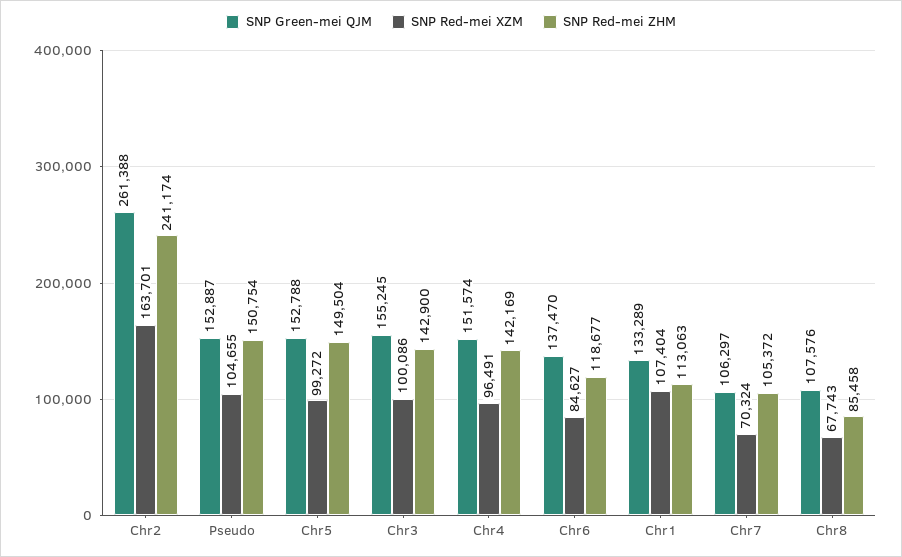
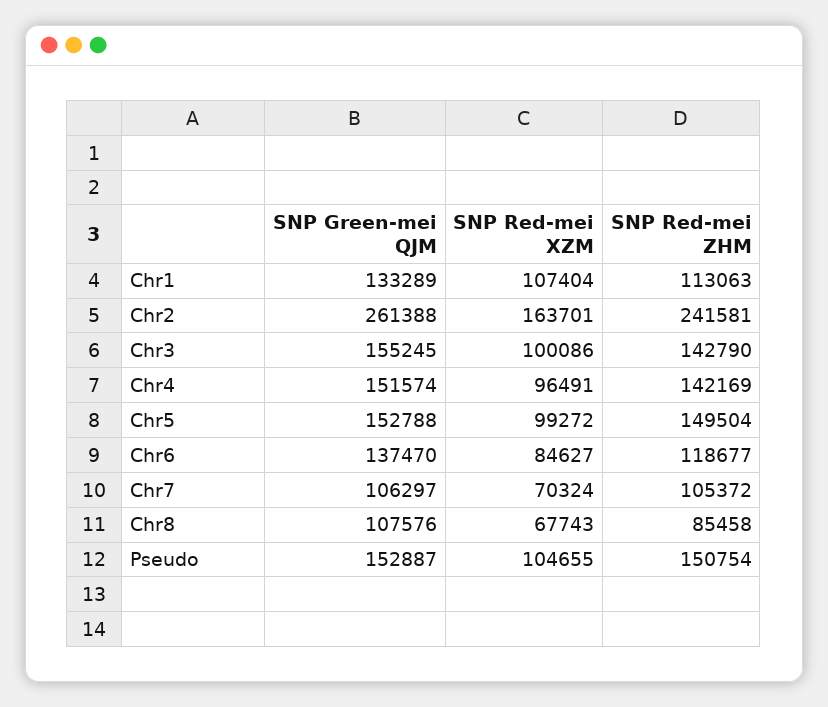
SNP Red-mei ZHM, Chr2: 241174 -> 241581
SNP Red-mei ZHM, Chr3: 142900 -> 142790

